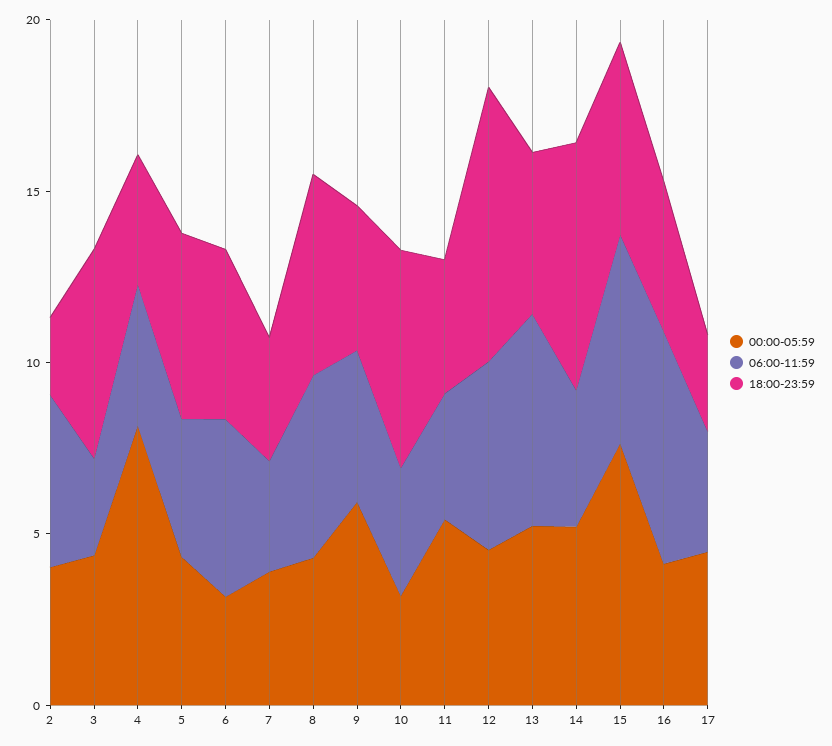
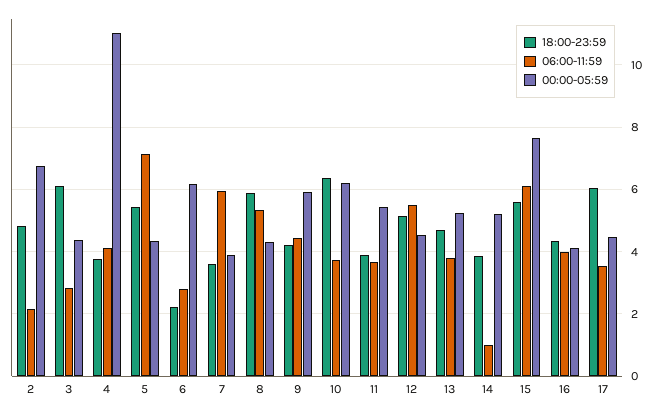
00:00-05:59, 2: 4 -> 6.8
06:00-11:59, 2: 5 -> 2.2
18:00-23:59, 2: 2 -> 4.8
00:00-05:59, 4: 8 -> 11
06:00-11:59, 5: 4 -> 7.2
00:00-05:59, 6: 3 -> 6.2
06:00-11:59, 6: 5 -> 2.8
18:00-23:59, 6: 5 -> 2.2
06:00-11:59, 7: 3 -> 6
00:00-05:59, 10: 3 -> 6.2
18:00-23:59, 12: 8 -> 5.2
06:00-11:59, 13: 6 -> 3.8
06:00-11:59, 14: 4 -> 1
18:00-23:59, 14: 7 -> 3.8
06:00-11:59, 16: 7 -> 4
18:00-23:59, 17: 3 -> 6

